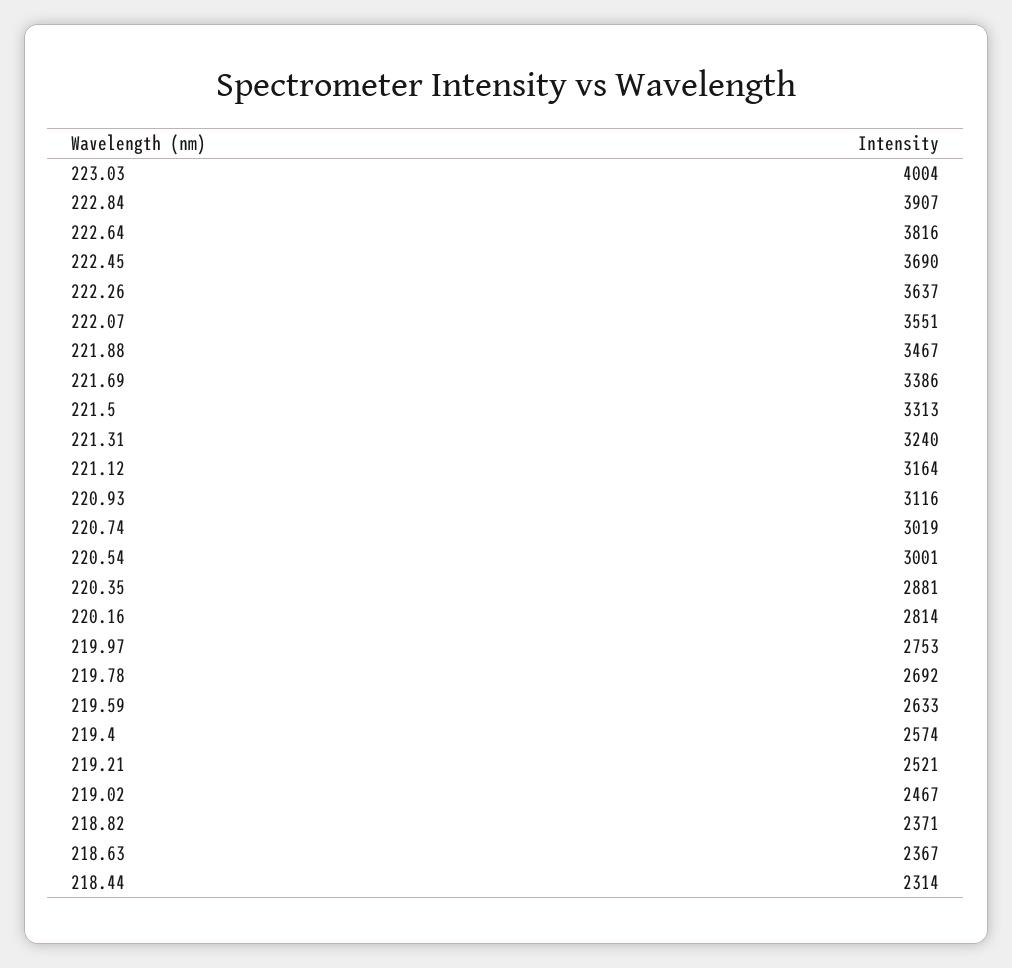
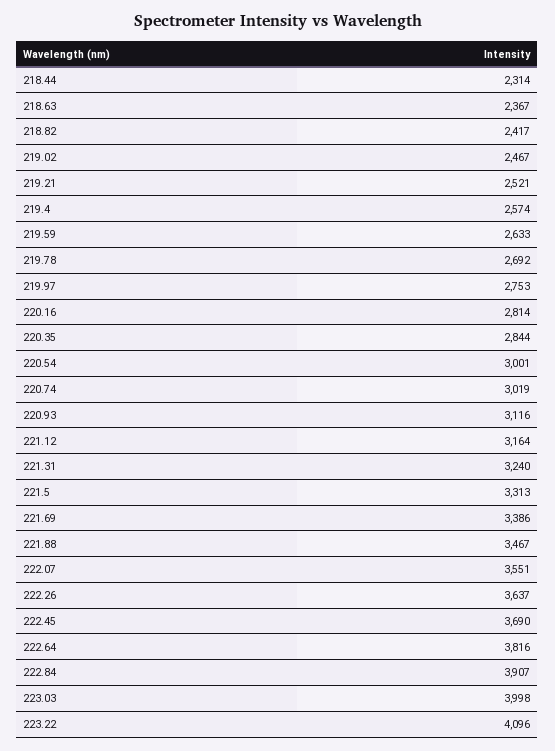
223.03: 4004 -> 3998
220.35: 2881 -> 2844
218.82: 2371 -> 2417
223.22: none -> 4096

